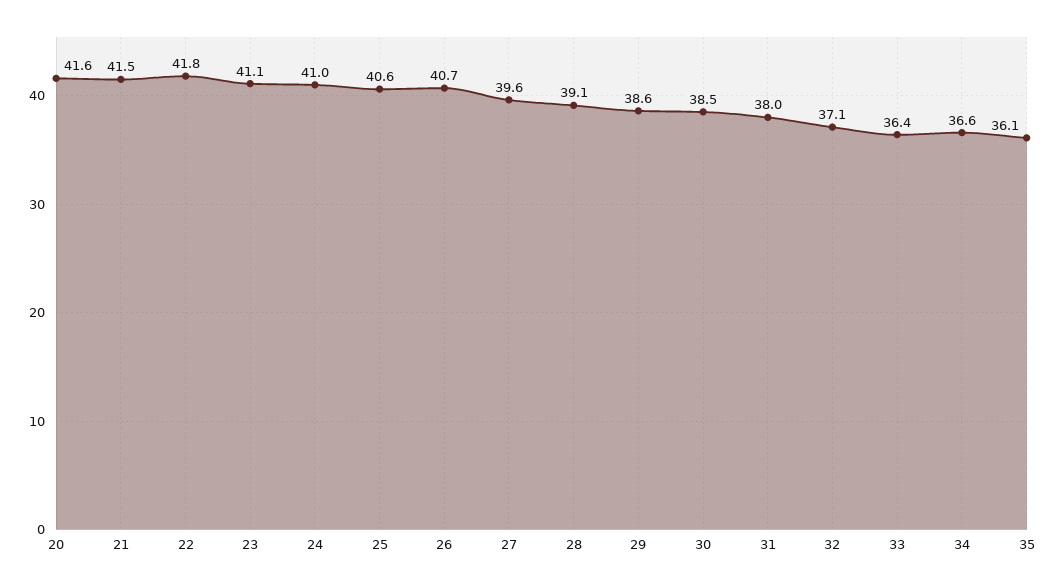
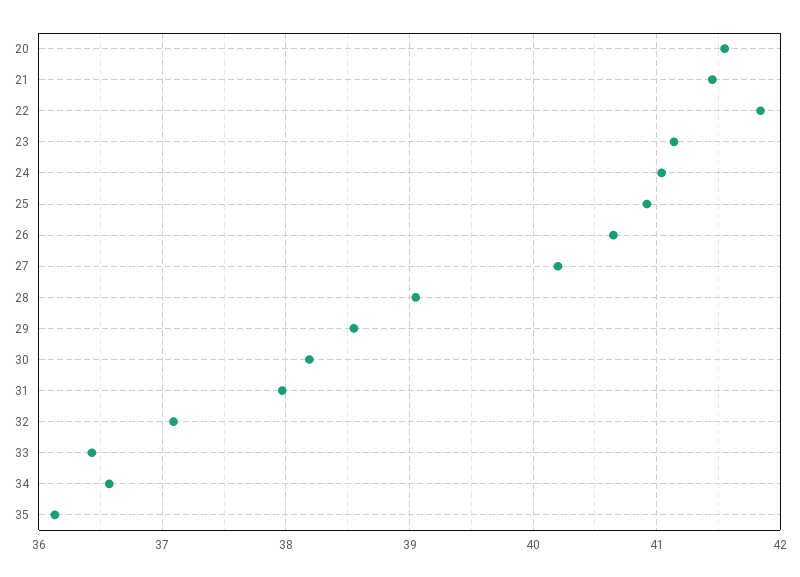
25: 40.6 -> 40.9
27: 39.6 -> 40.2
30: 38.5 -> 38.2

